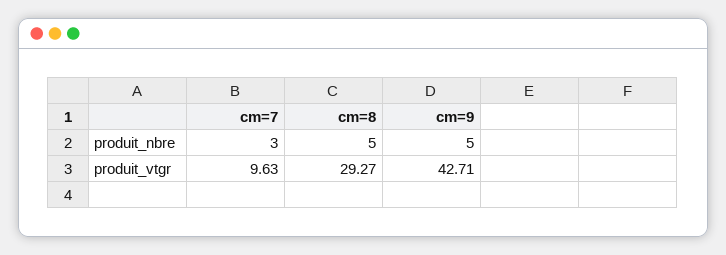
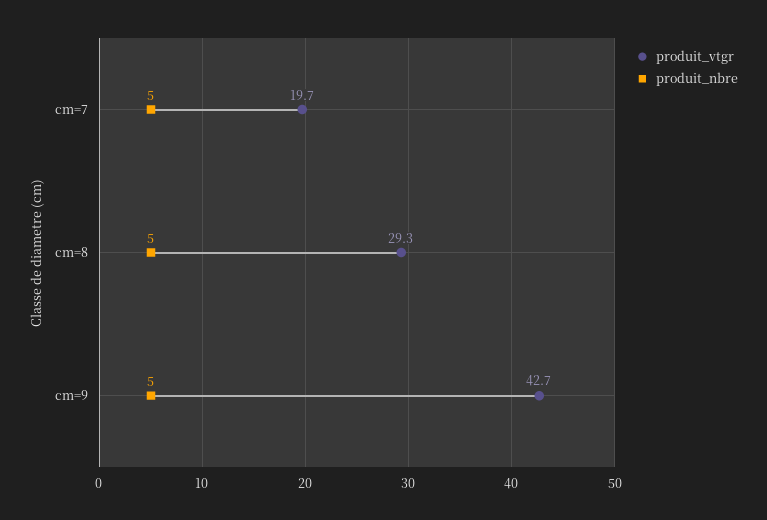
produit_nbre, cm=7: 3 -> 5
produit_vtgr, cm=7: 9.63 -> 19.7

